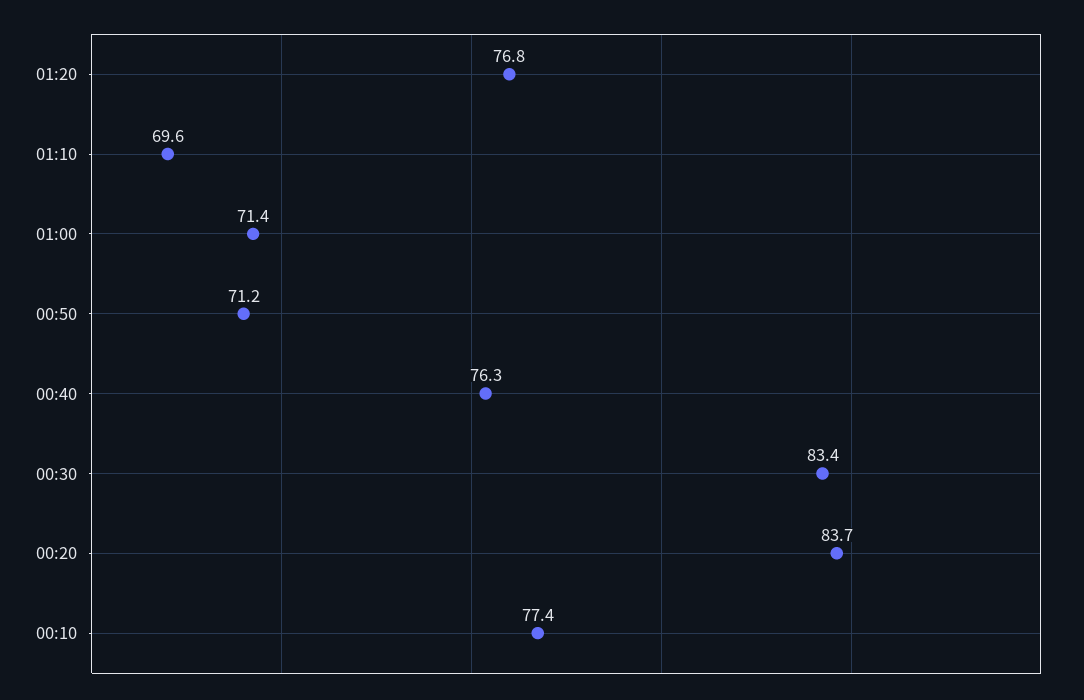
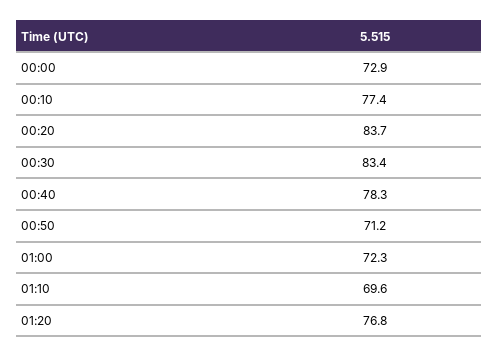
01:00: 71.4 -> 72.3
00:40: 76.3 -> 78.3
00:00: none -> 72.9

